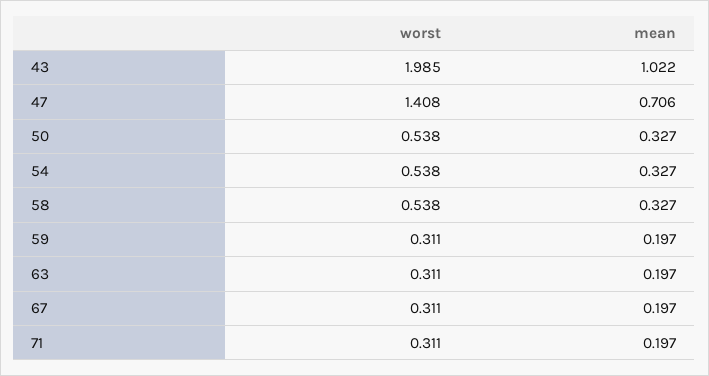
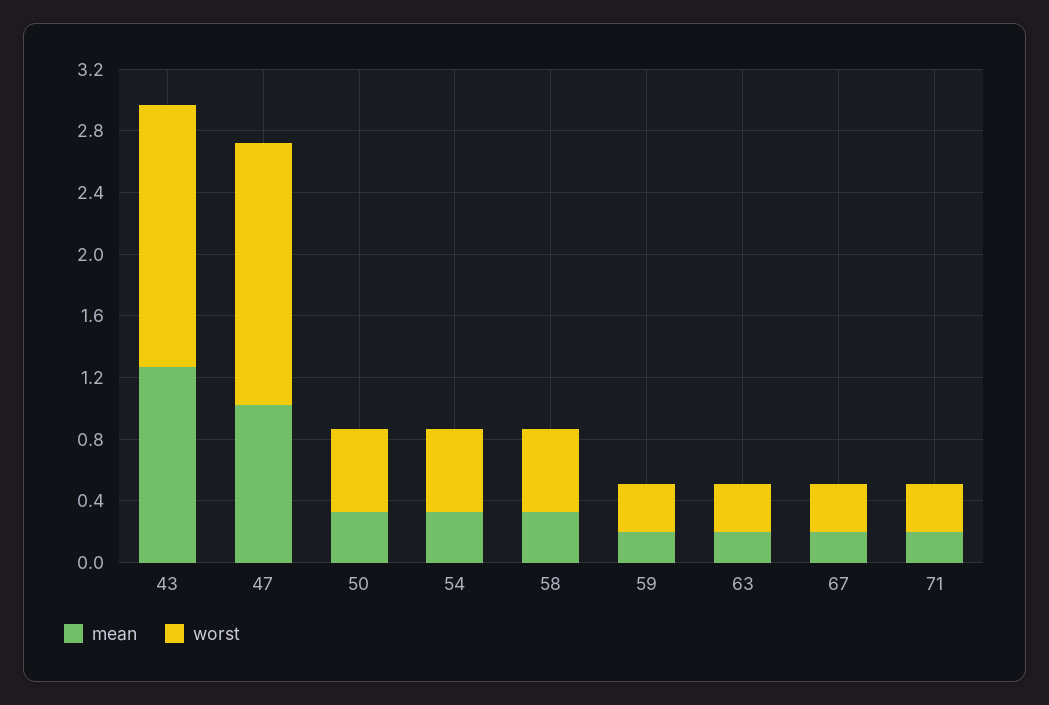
worst, 43: 1.985 -> 1.7
mean, 43: 1.022 -> 1.3
worst, 47: 1.408 -> 1.7
mean, 47: 0.706 -> 1

